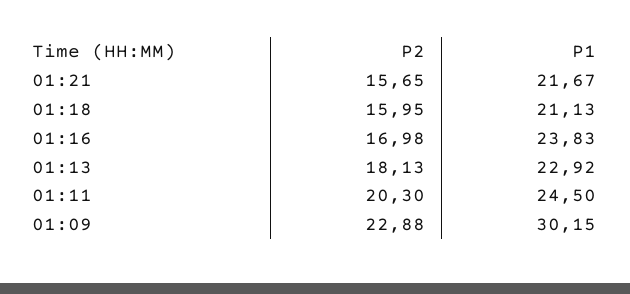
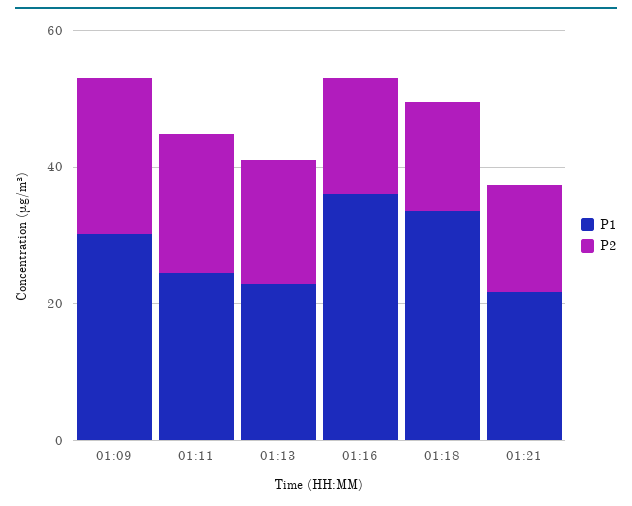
P1, 01:18: 21.13 -> 35
P1, 01:16: 23.83 -> 35

